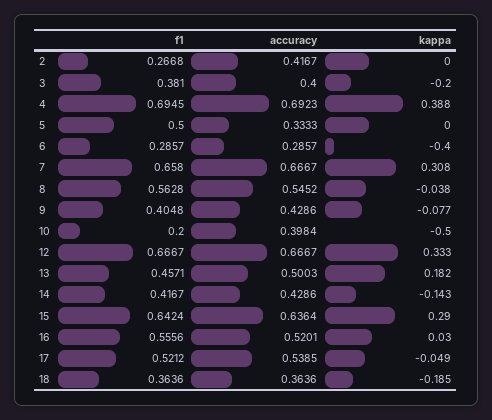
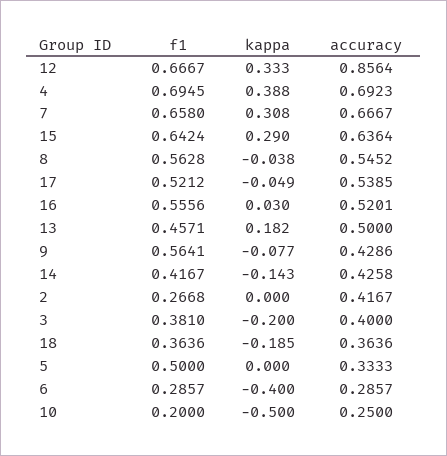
f1, 9: 0.4048 -> 0.5641
accuracy, 10: 0.3984 -> 0.25
accuracy, 12: 0.6667 -> 0.8564
accuracy, 13: 0.5003 -> 0.5
accuracy, 14: 0.4286 -> 0.4258

